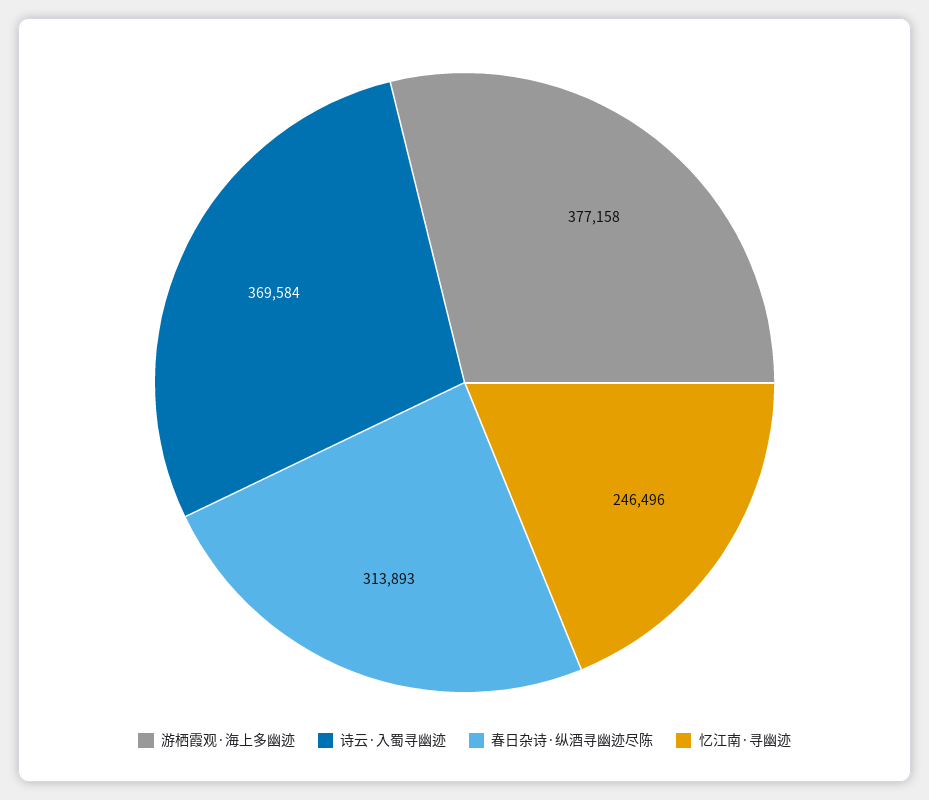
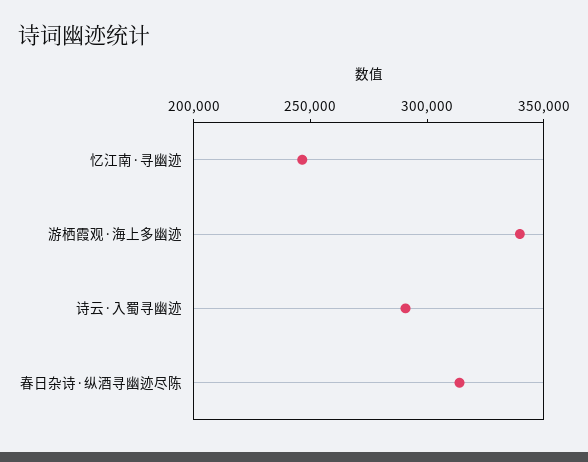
游栖霞观·海上多幽迹: 377158 -> 340000
诗云·入蜀寻幽迹: 369584 -> 290000

